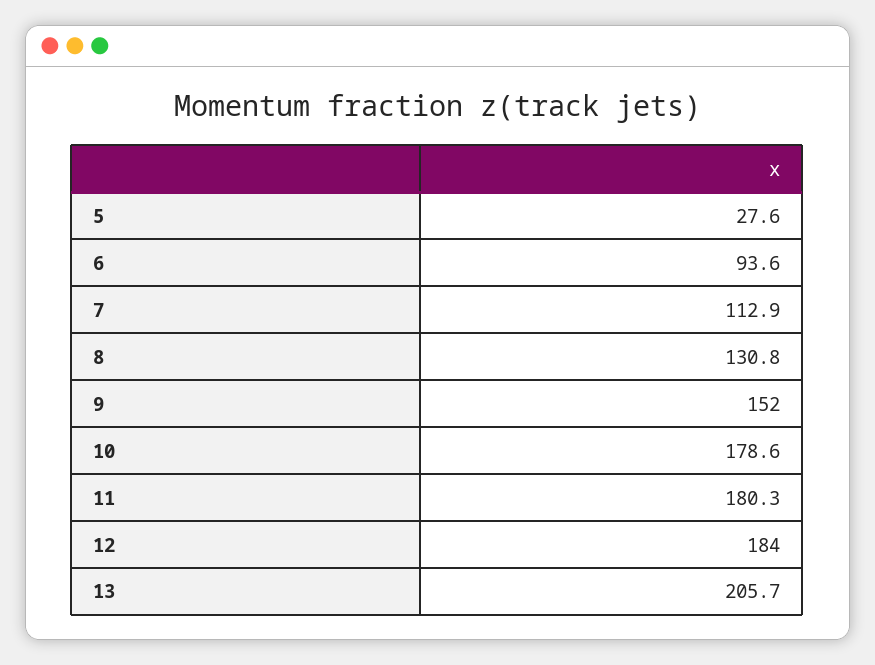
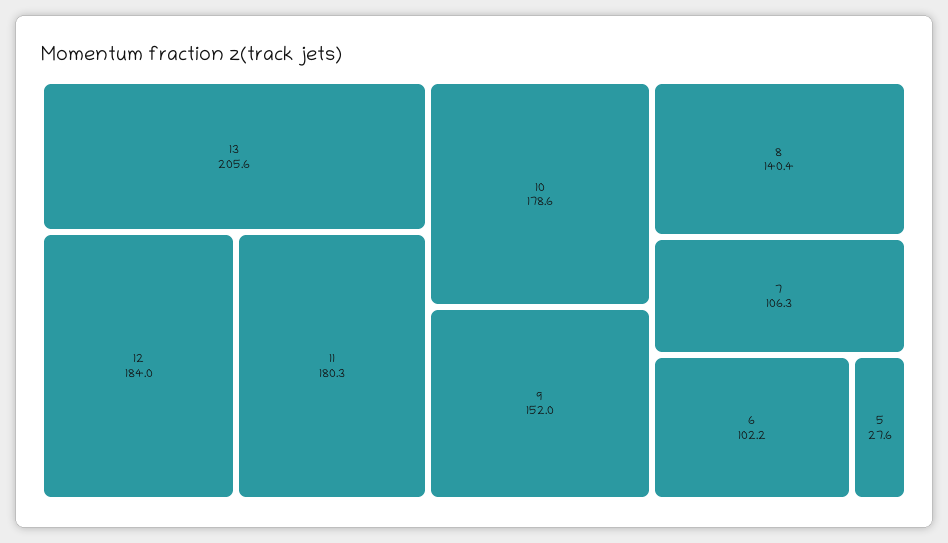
6: 93.6 -> 102.2
7: 112.9 -> 106.3
8: 130.8 -> 140.4
13: 205.7 -> 205.6

